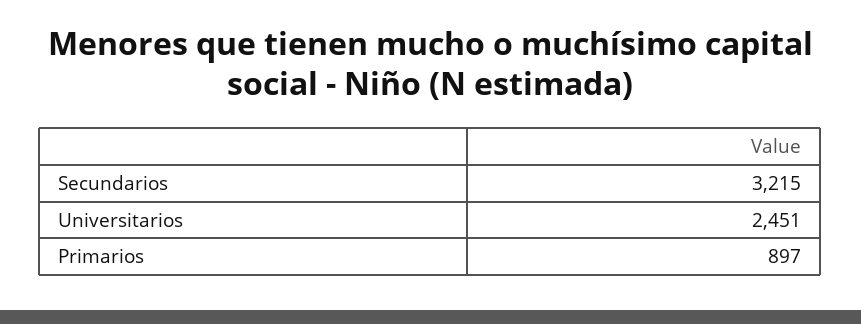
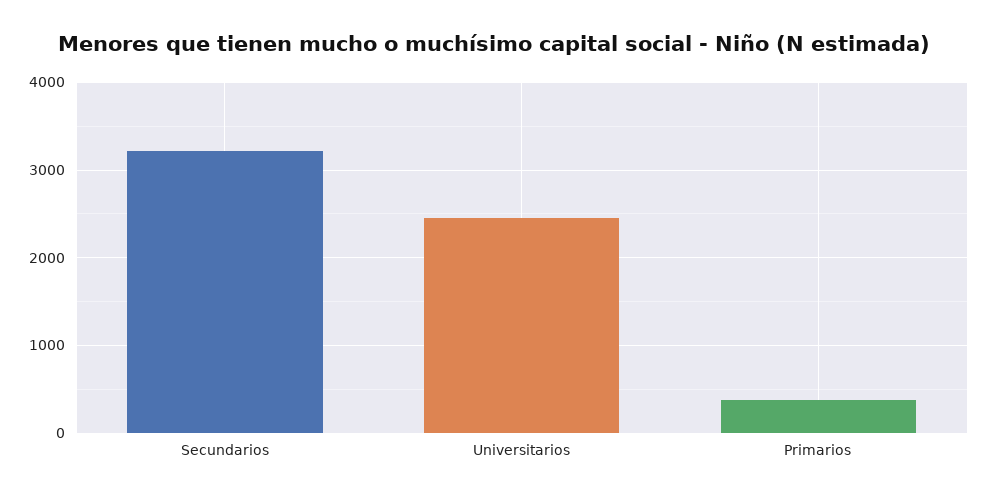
Primarios: 897 -> 400

